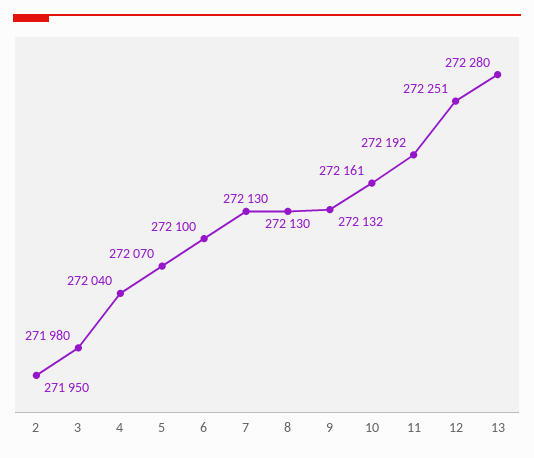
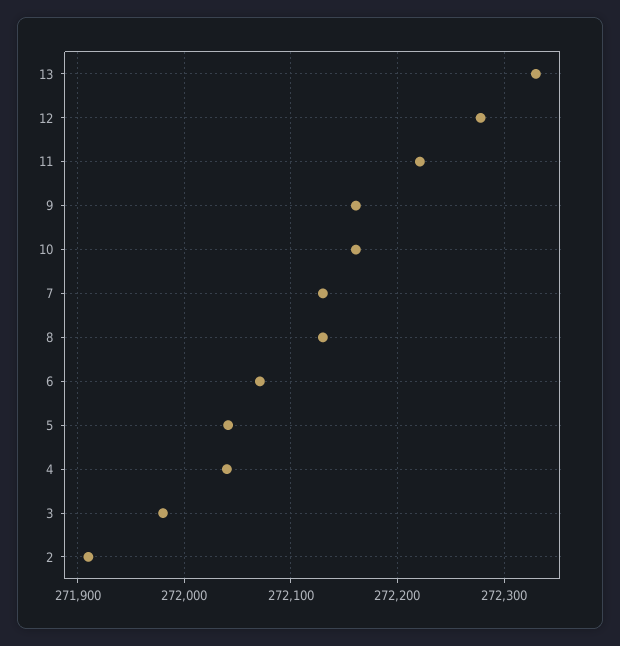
2: 271950 -> 271910
5: 272070 -> 272040
6: 272100 -> 272070
9: 272132 -> 272160
11: 272192 -> 272220
12: 272251 -> 272280
13: 272280 -> 272330

